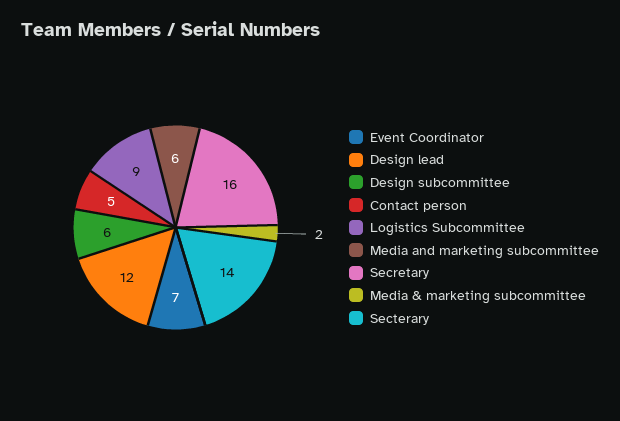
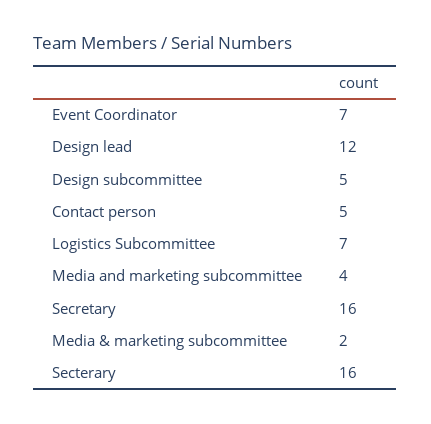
Design subcommittee: 6 -> 5
Logistics Subcommittee: 9 -> 7
Media and marketing subcommittee: 6 -> 4
Secterary: 14 -> 16

